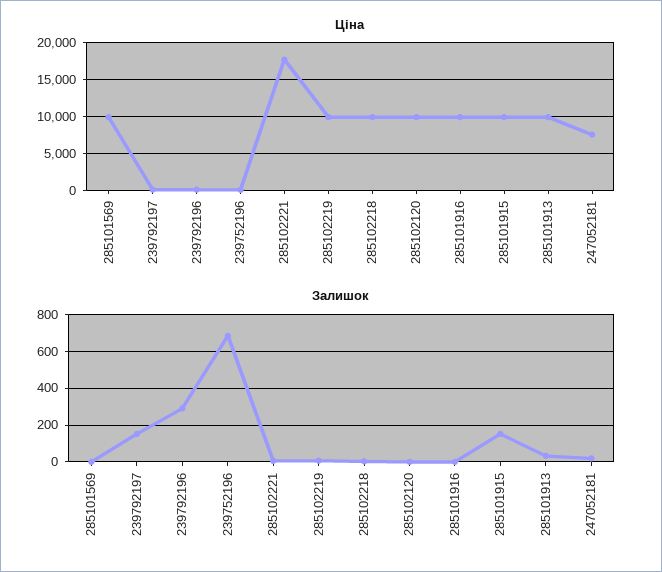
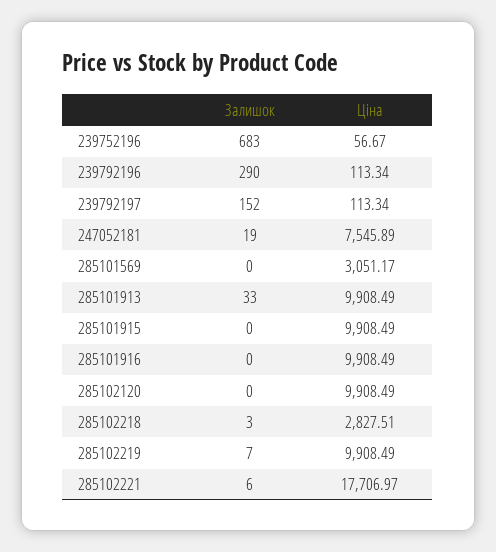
Ціна, 285101569: 10000 -> 3051.17
Ціна, 285102218: 10000 -> 2827.51
Залишок, 285101915: 150 -> 0

